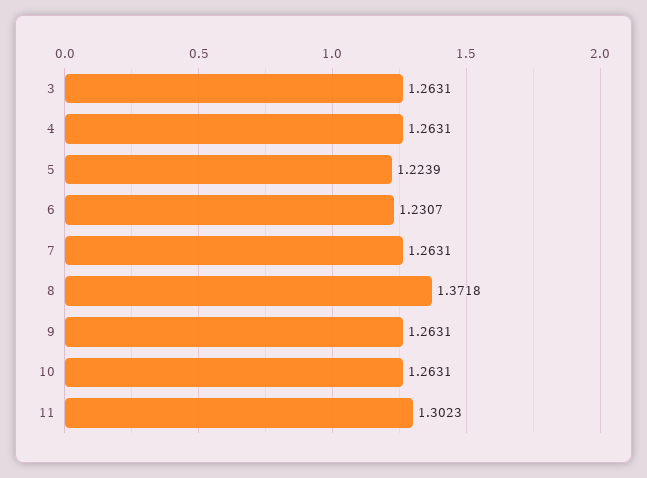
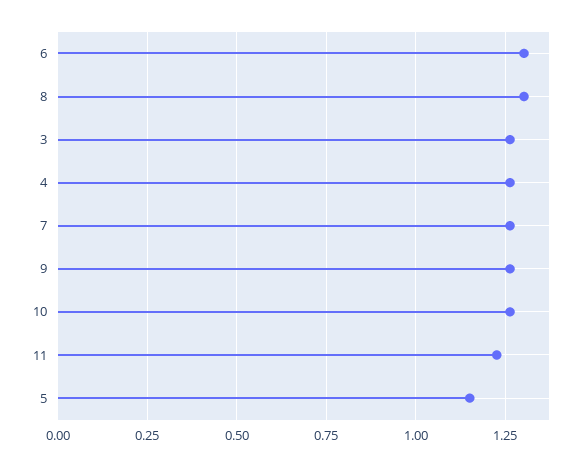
5: 1.2239 -> 1.15
6: 1.2307 -> 1.3
8: 1.3718 -> 1.3
11: 1.3023 -> 1.225

